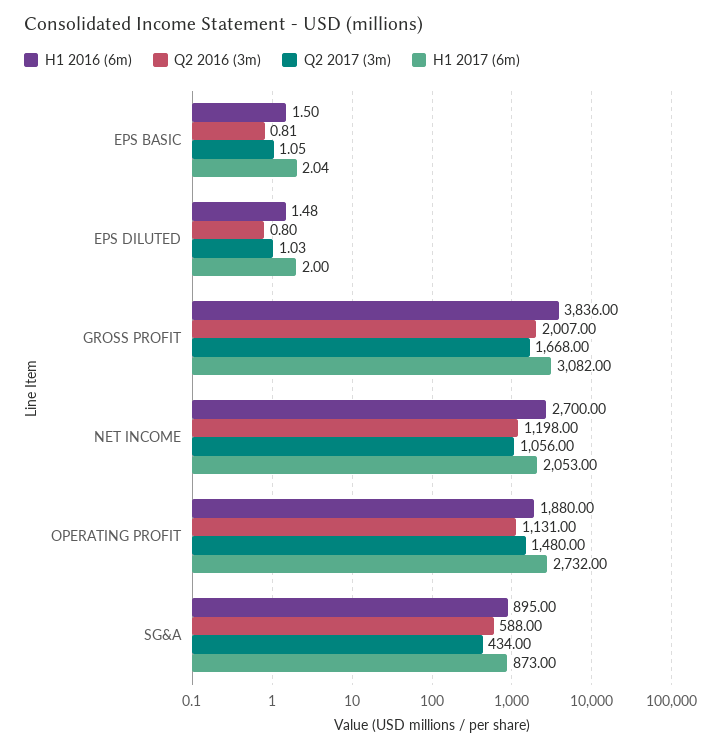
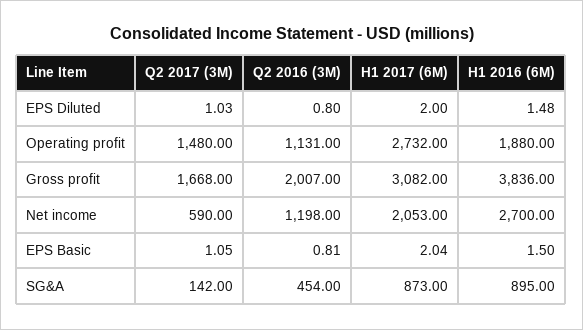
Q2 2017 (3m), NET INCOME: 1056 -> 590
Q2 2016 (3m), SG&A: 588 -> 454
Q2 2017 (3m), SG&A: 434 -> 142

